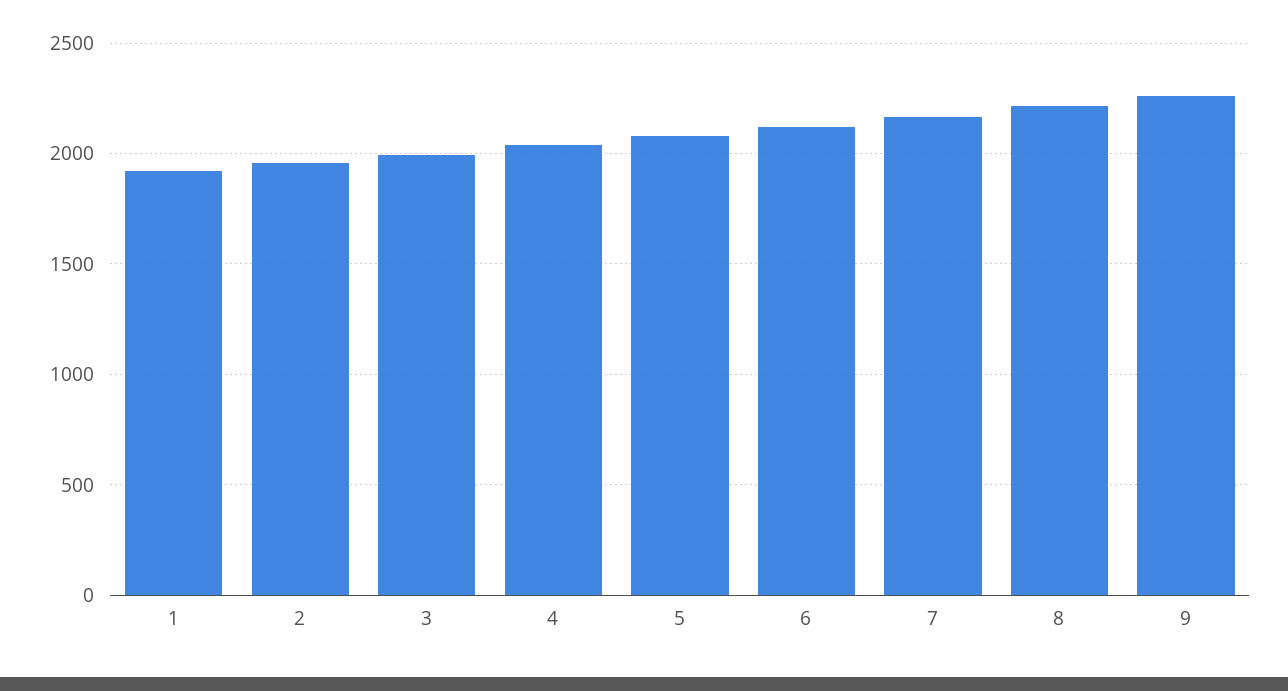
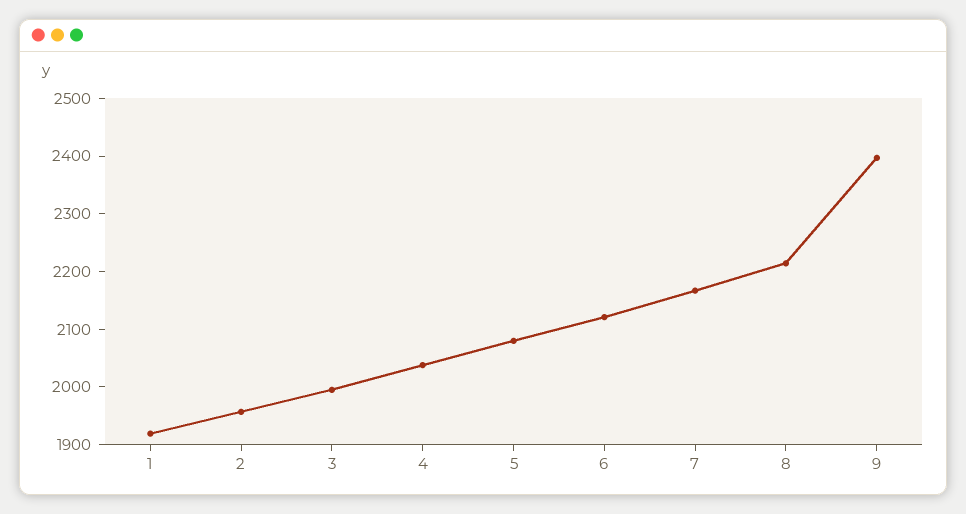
9: 2250 -> 2400

